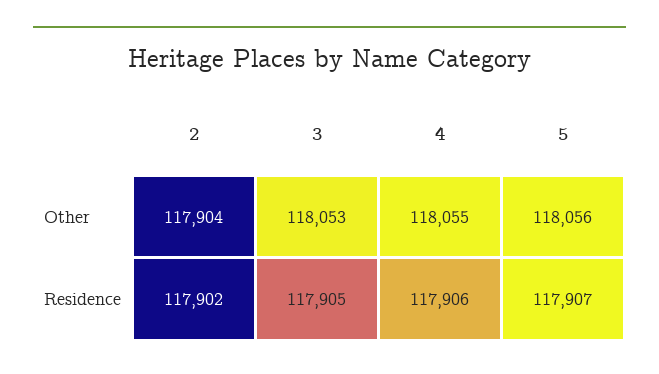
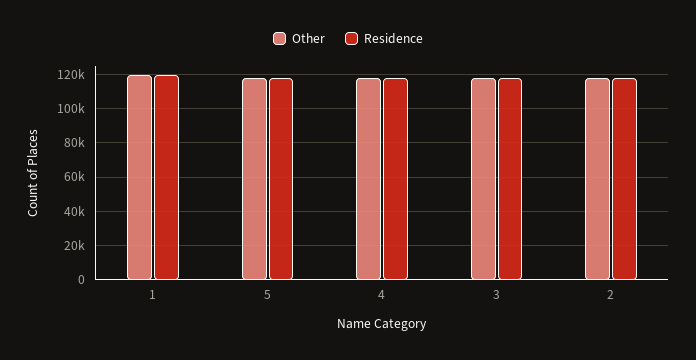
Other, 1: none -> 120000
Residence, 1: none -> 120000

